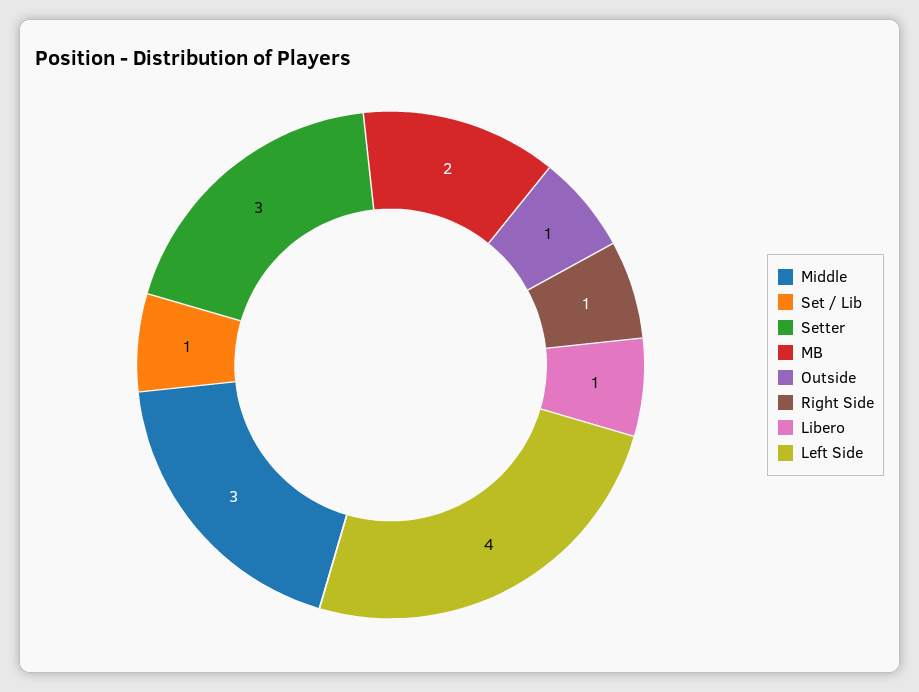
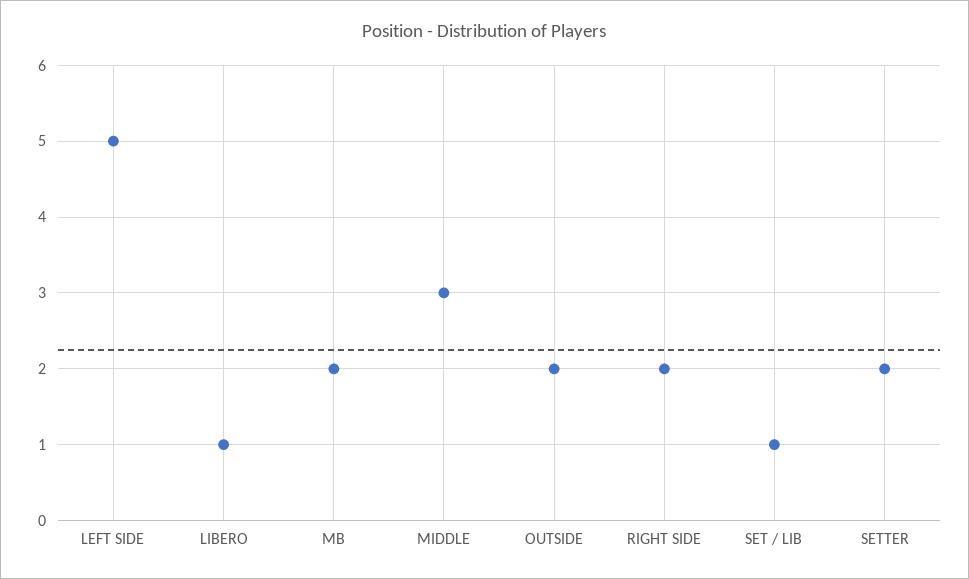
Setter: 3 -> 2
Outside: 1 -> 2
Right Side: 1 -> 2
Left Side: 4 -> 5

